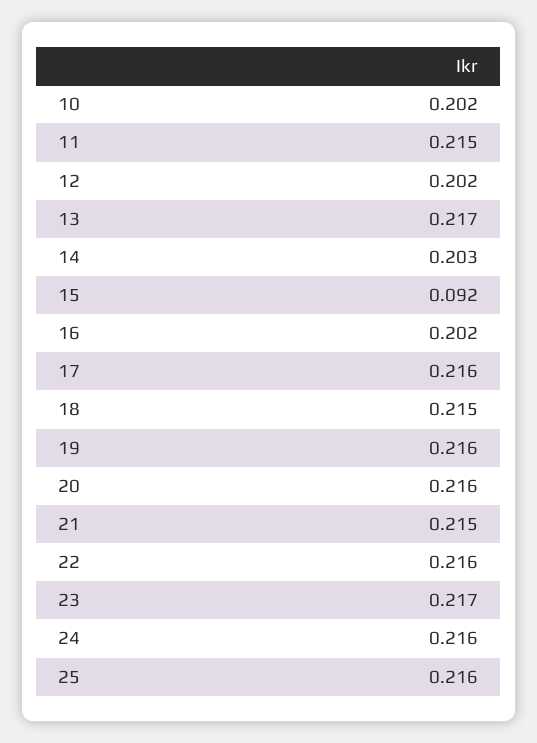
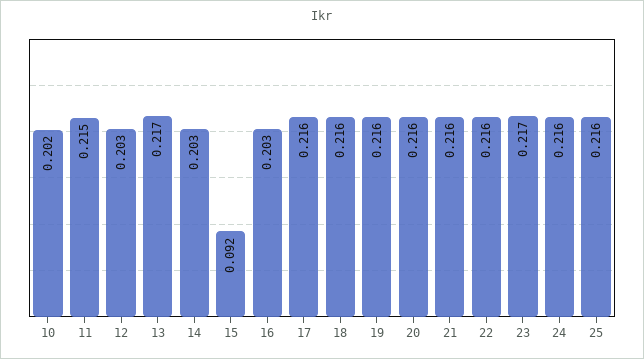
12: 0.202 -> 0.203
16: 0.202 -> 0.203
18: 0.215 -> 0.216
21: 0.215 -> 0.216

